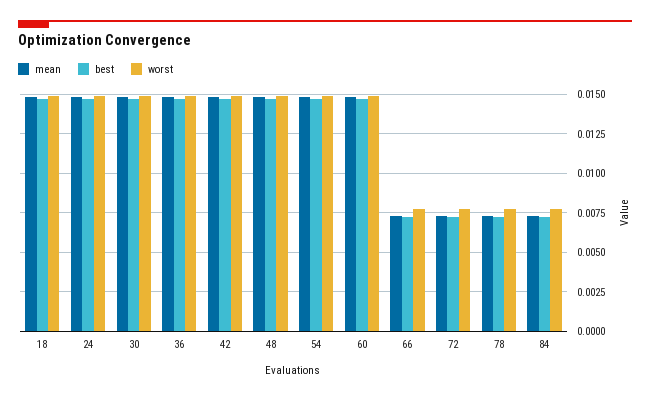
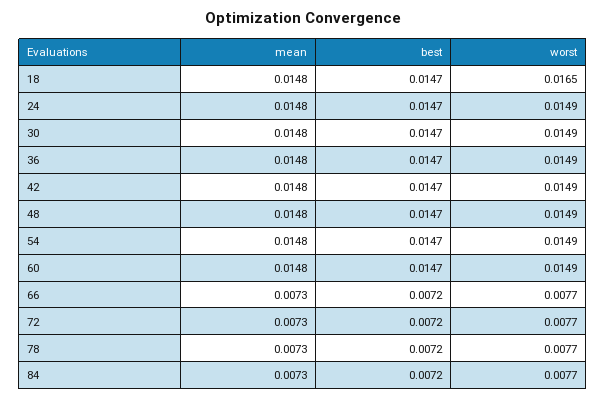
worst, 18: 0.015 -> 0.0165

